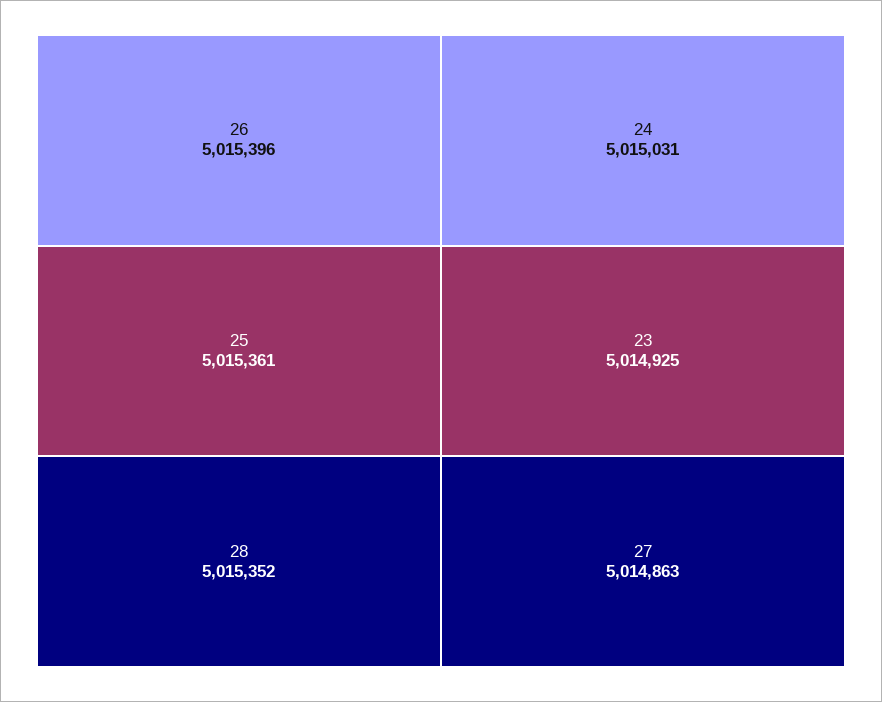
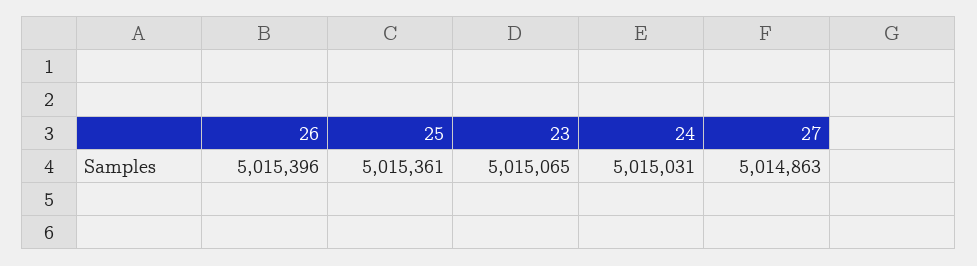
28: 5015352 -> none
23: 5014925 -> 5015065

